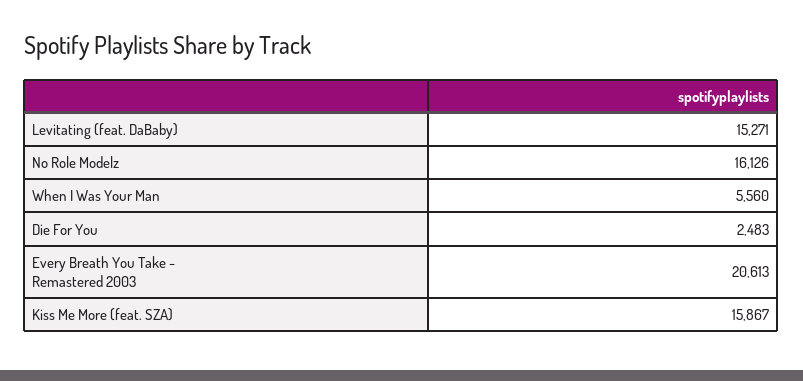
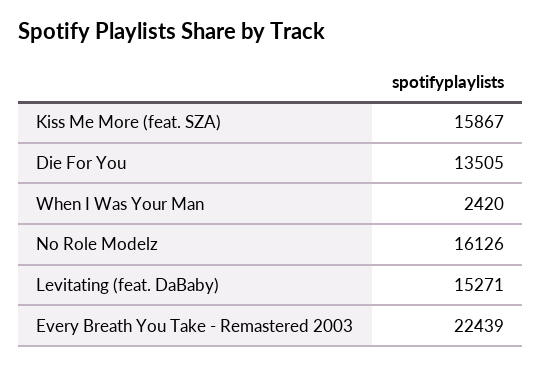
When I Was Your Man: 5560 -> 2420
Die For You: 2483 -> 13505
Every Breath You Take - Remastered 2003: 20613 -> 22439

